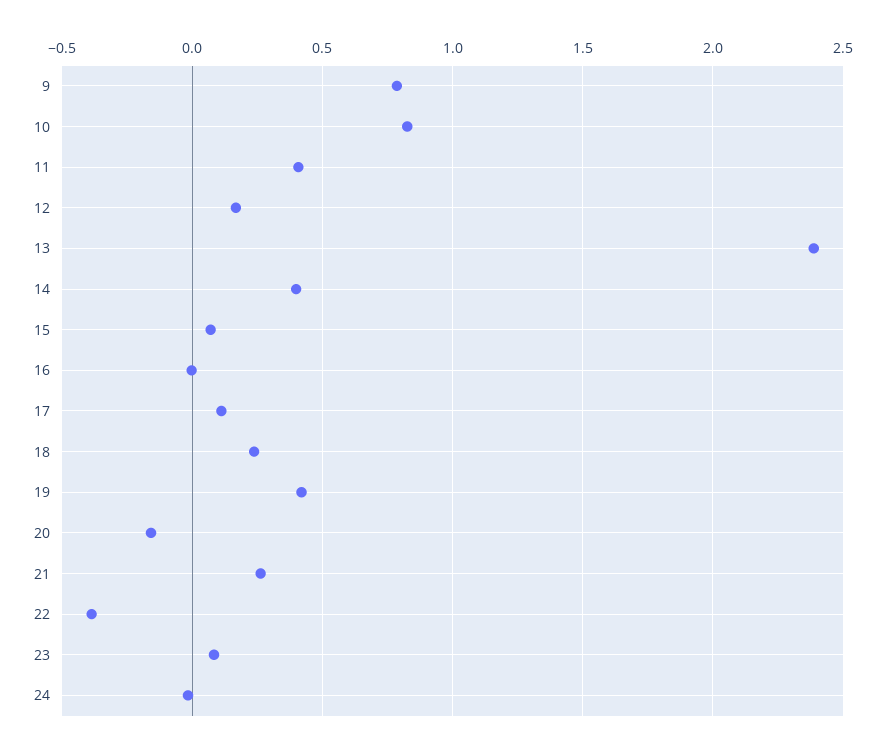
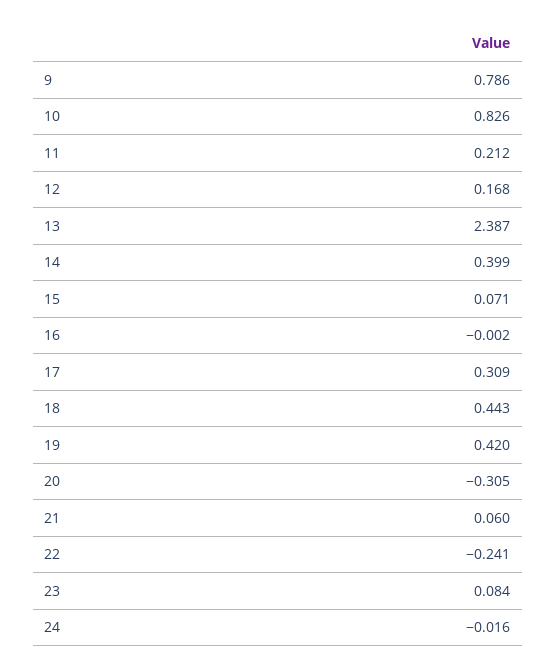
11: 0.4 -> 0.212
17: 0.1 -> 0.309
18: 0.25 -> 0.443
20: -0.15 -> -0.305
21: 0.25 -> 0.06
22: -0.4 -> -0.241

